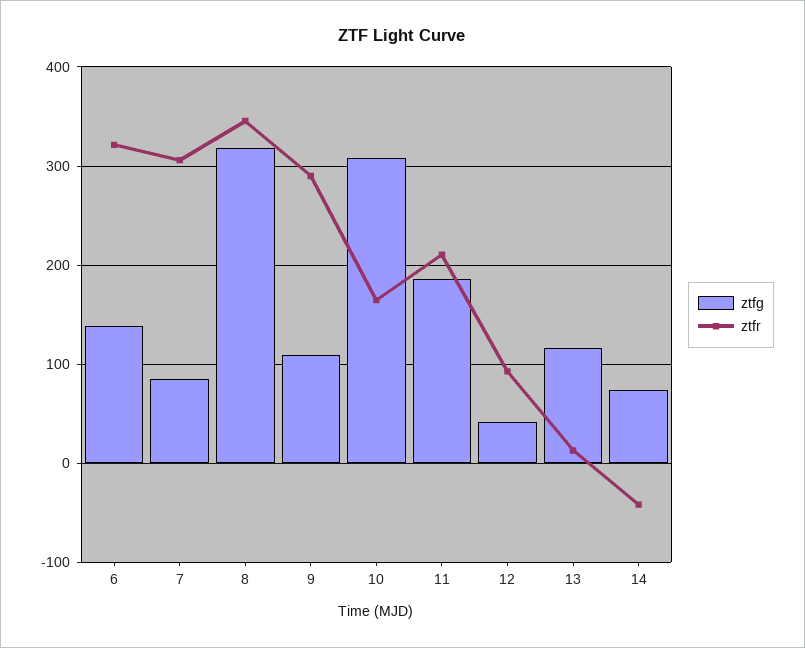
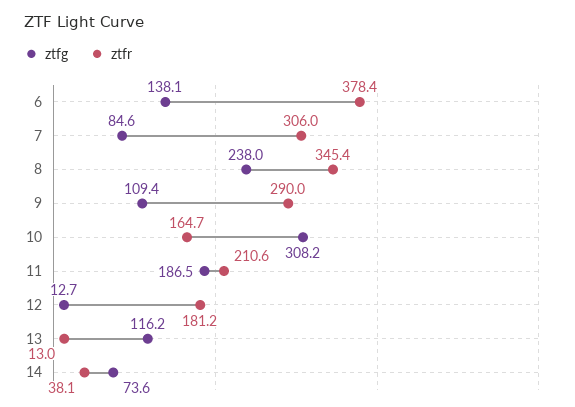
ztfr, 6: 320 -> 378.4
ztfg, 8: 320 -> 238
ztfg, 12: 40 -> 12.7
ztfr, 12: 90 -> 181.2
ztfr, 14: -40 -> 38.1

